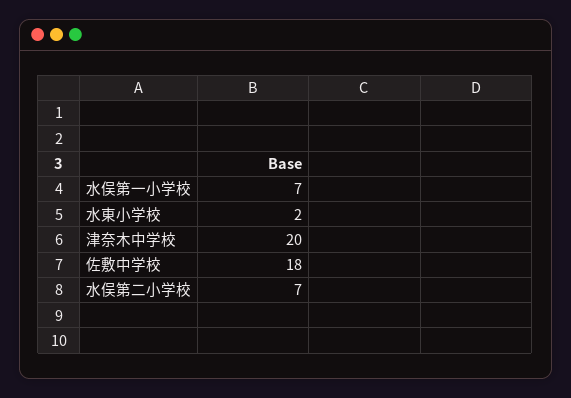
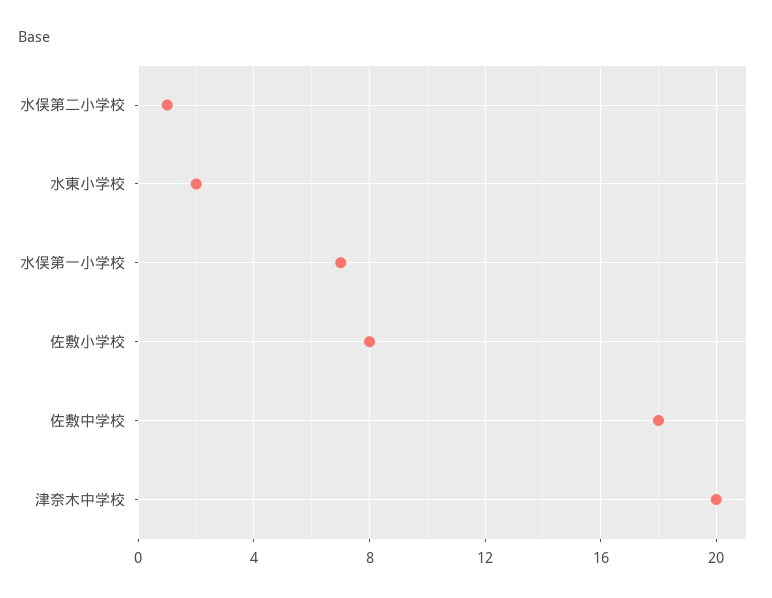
水俣第二小学校: 7 -> 1
佐敷小学校: none -> 8

